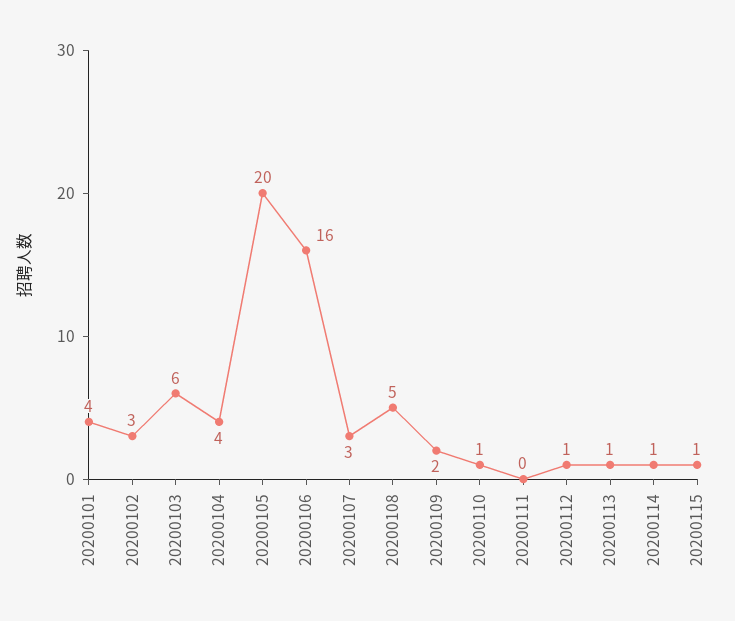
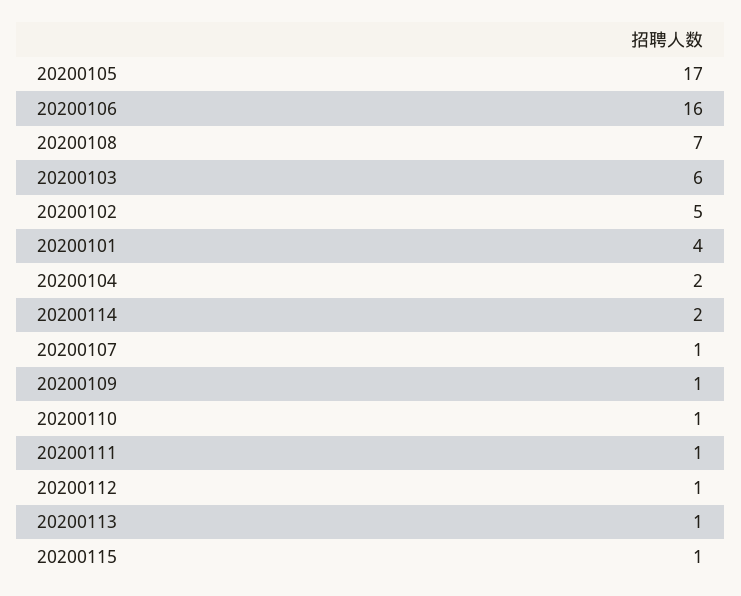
20200102: 3 -> 5
20200104: 4 -> 2
20200105: 20 -> 17
20200107: 3 -> 1
20200108: 5 -> 7
20200109: 2 -> 1
20200111: 0 -> 1
20200114: 1 -> 2

